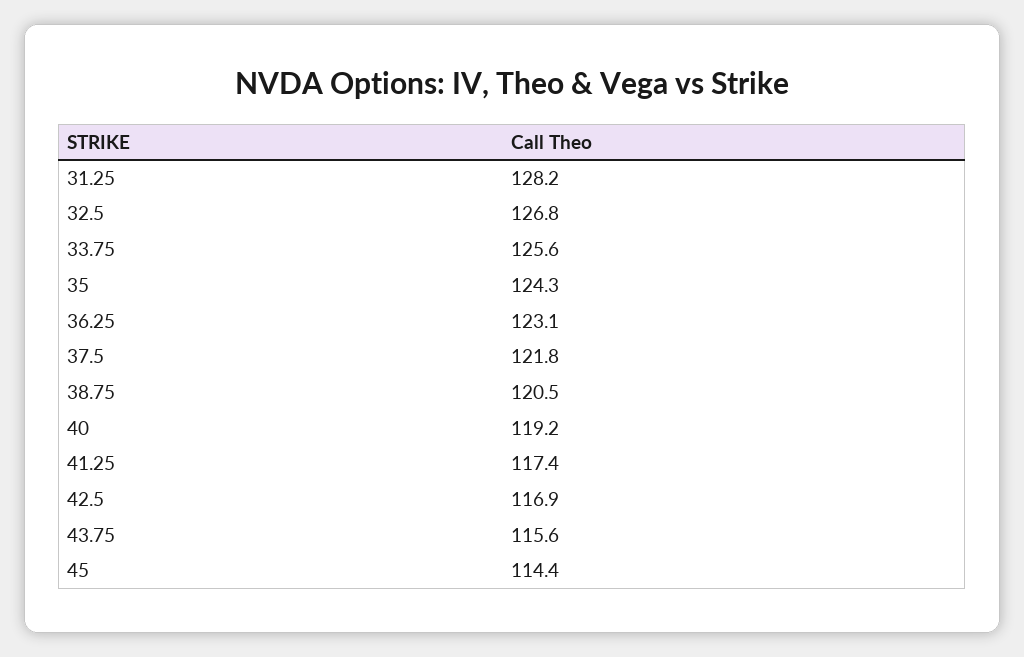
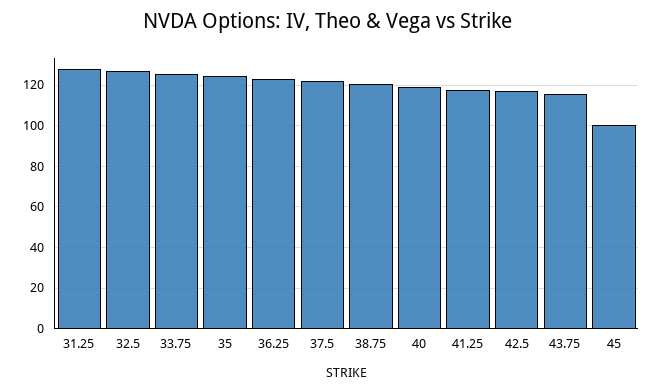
45: 114.4 -> 100

